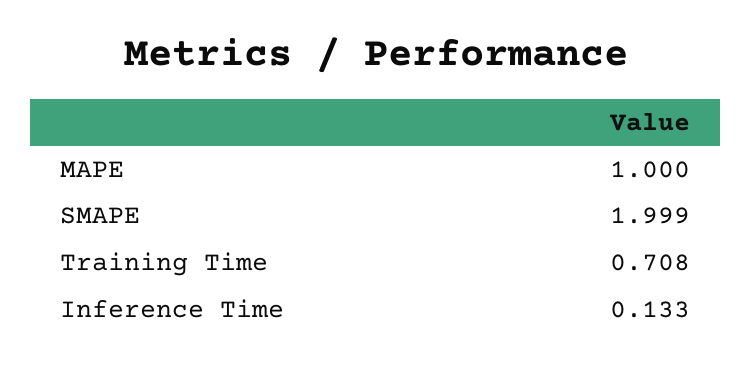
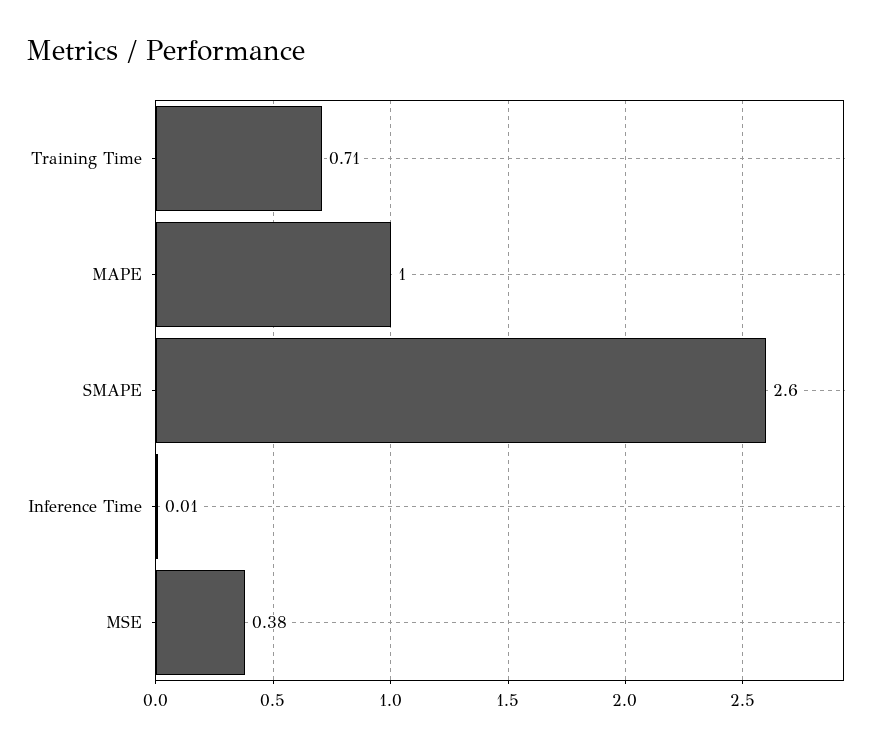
SMAPE: 1.999 -> 2.6
Inference Time: 0.133 -> 0.01
MSE: none -> 0.38

